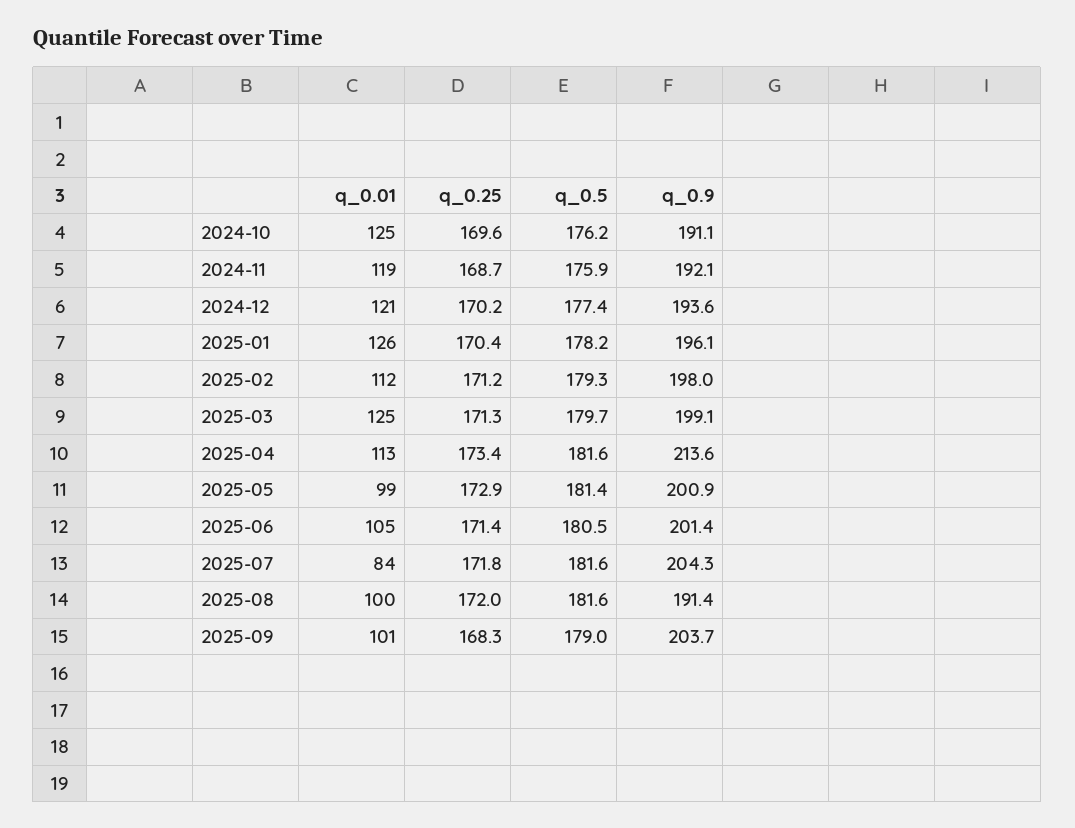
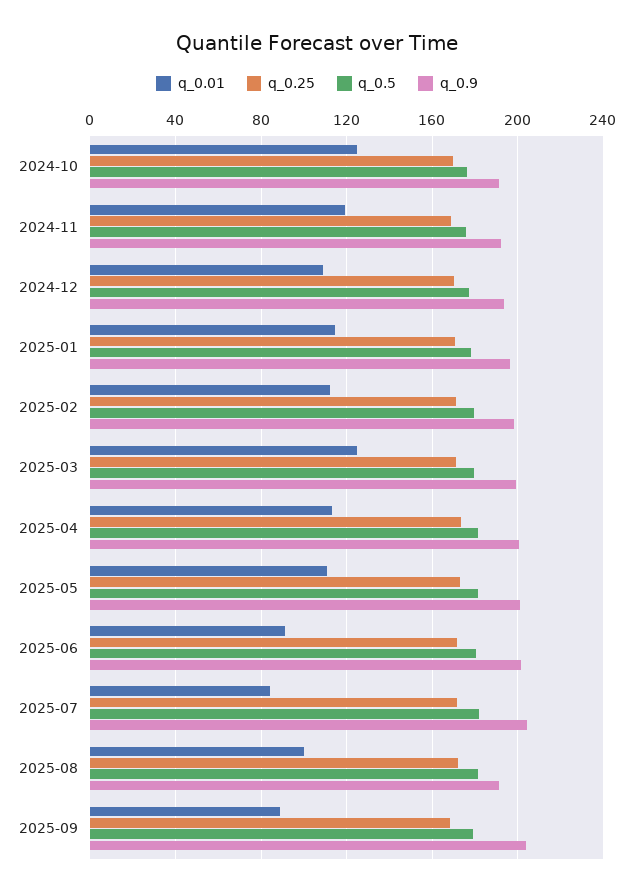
q_0.01, 2024-12: 121 -> 110
q_0.01, 2025-01: 126 -> 115
q_0.9, 2025-04: 213.6 -> 200
q_0.01, 2025-05: 99 -> 110
q_0.01, 2025-06: 105 -> 90
q_0.01, 2025-09: 101 -> 90

